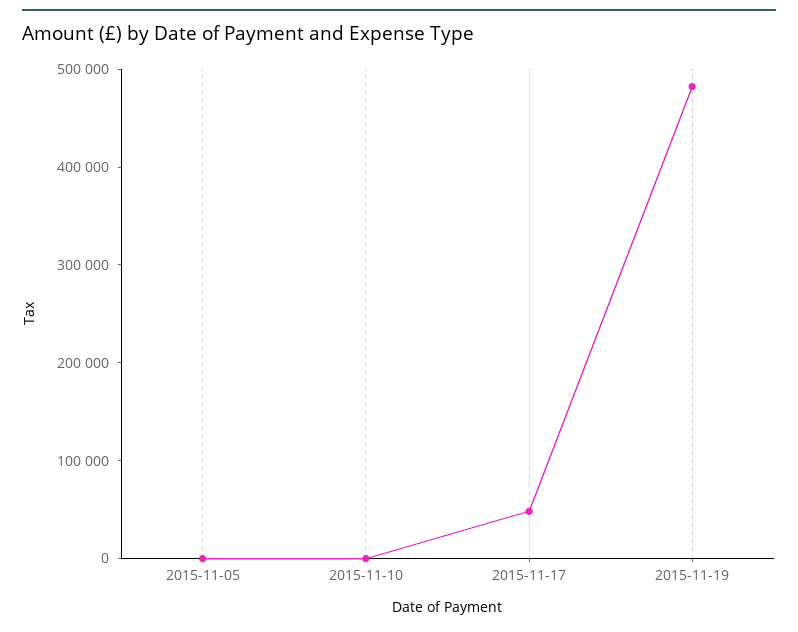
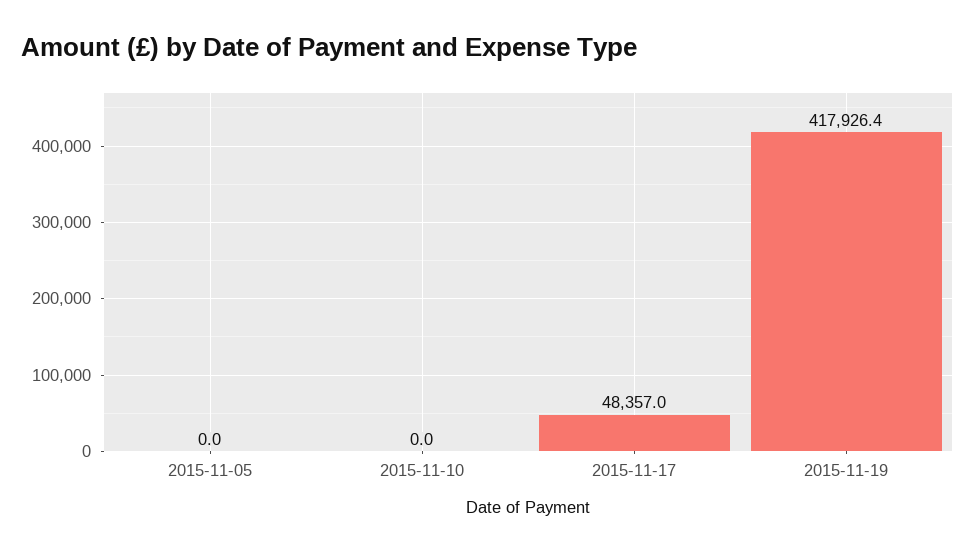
2015-11-19: 480000 -> 417926.4

